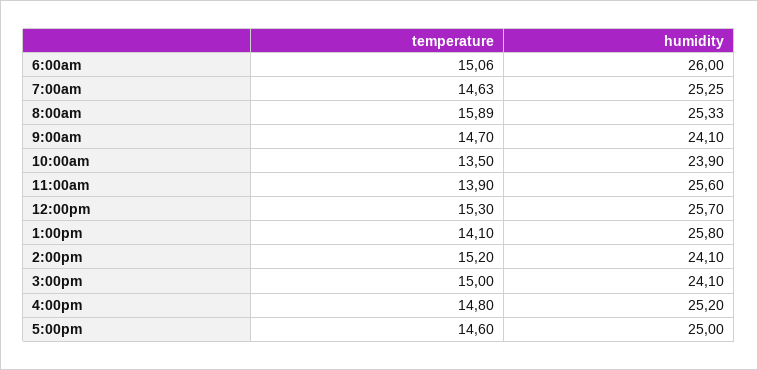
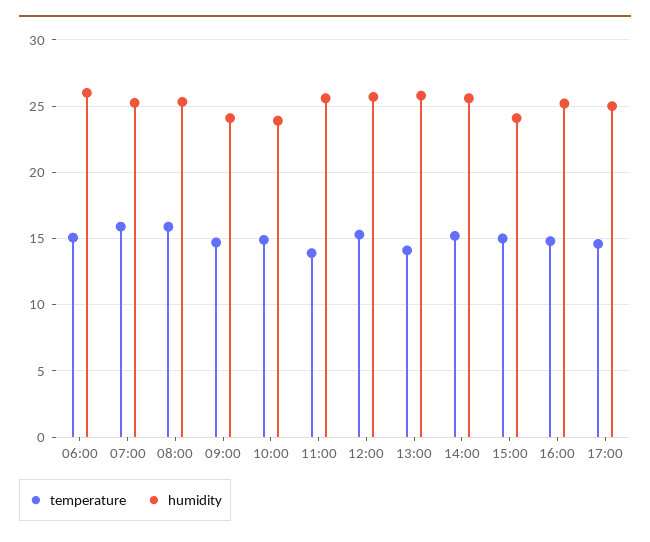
temperature, 7:00am: 14.63 -> 16
temperature, 10:00am: 13.5 -> 15
humidity, 2:00pm: 24.1 -> 25.5

